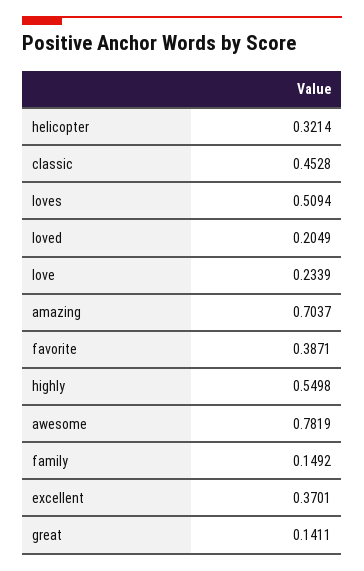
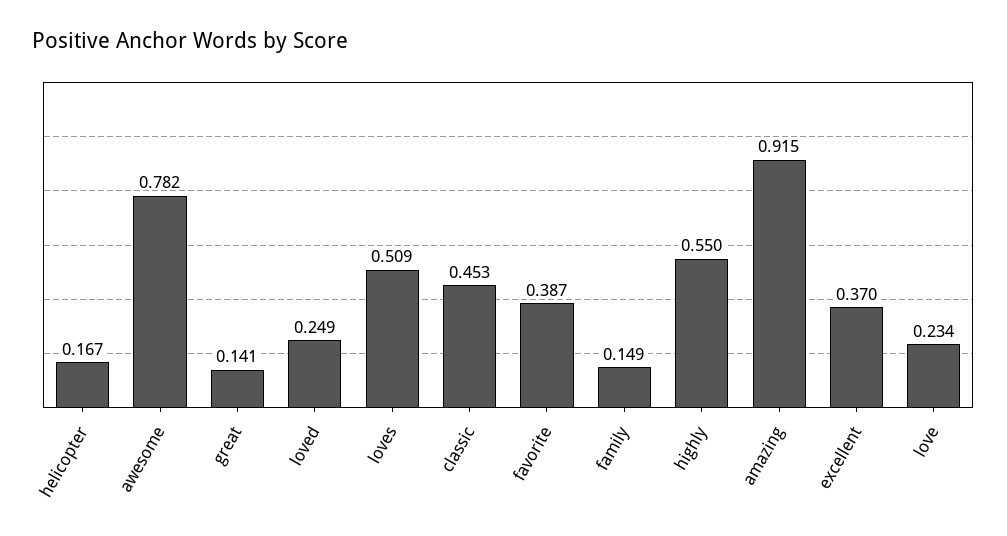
helicopter: 0.3214 -> 0.167
loved: 0.2049 -> 0.249
amazing: 0.7037 -> 0.915

